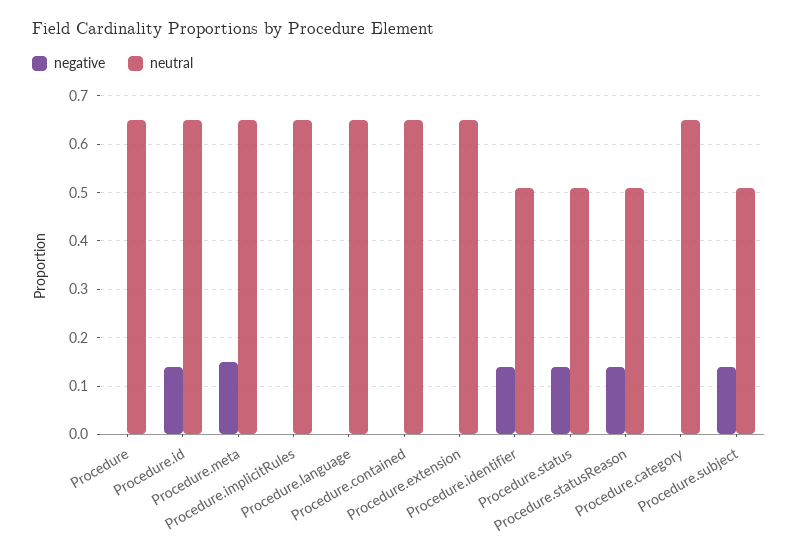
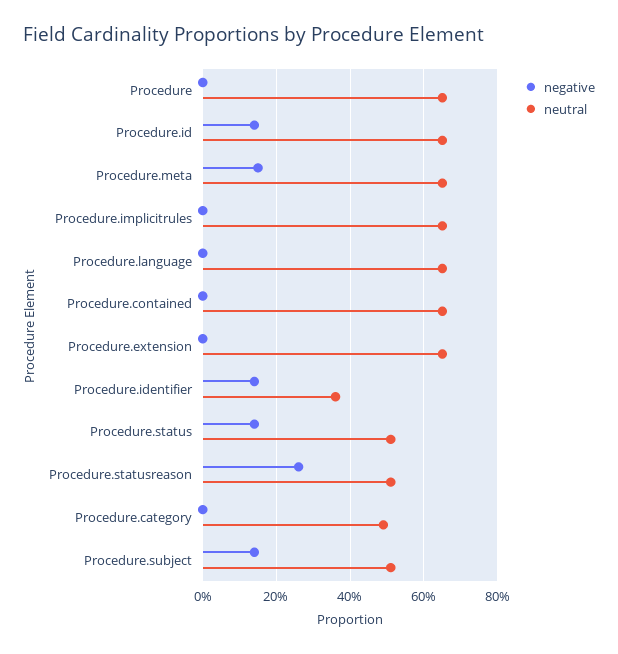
neutral, Procedure.identifier: 0.5 -> 0.35
negative, Procedure.statusReason: 0.15 -> 0.25
neutral, Procedure.category: 0.65 -> 0.5

